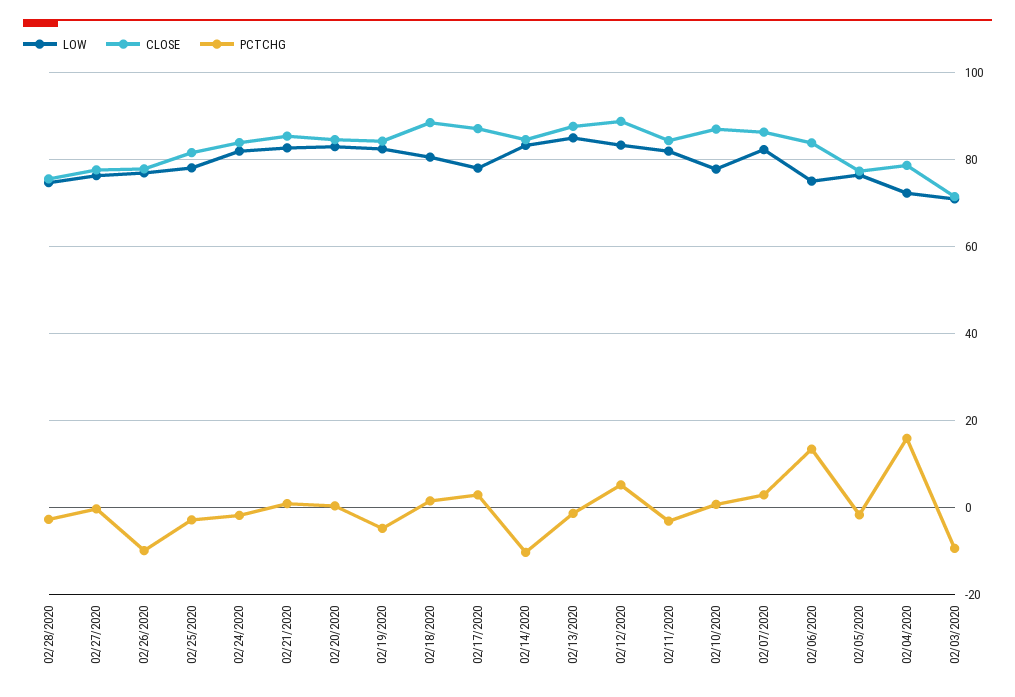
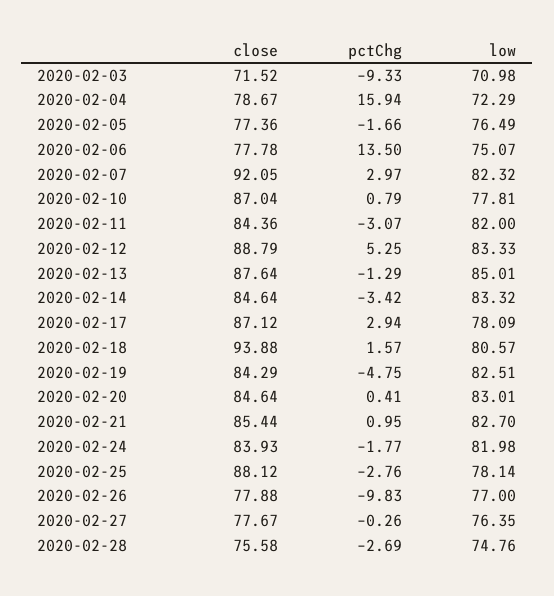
CLOSE, 02/25/2020: 82 -> 88.12
CLOSE, 02/18/2020: 88 -> 93.88
PCTCHG, 02/14/2020: -10 -> -3.42
CLOSE, 02/07/2020: 86 -> 92.05
CLOSE, 02/06/2020: 84 -> 77.78

